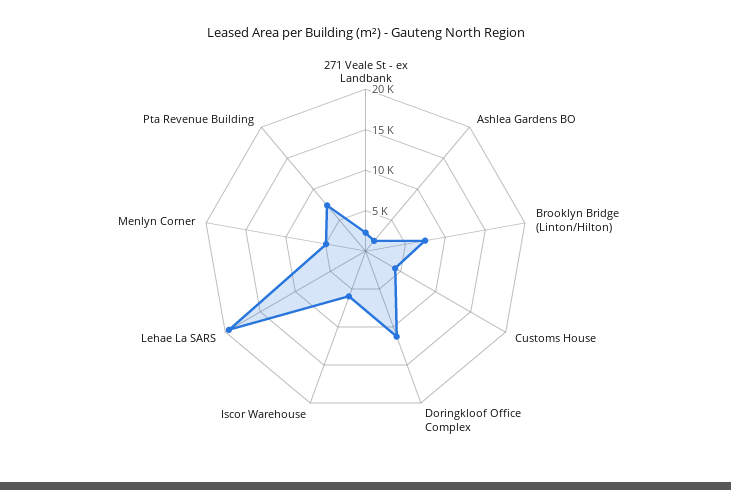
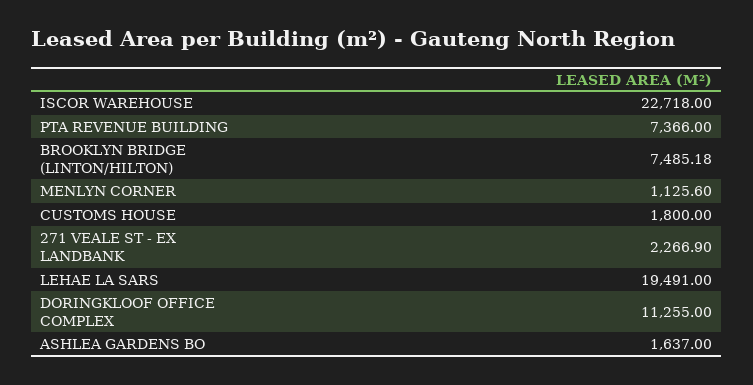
Customs House: 4000 -> 1800
Iscor Warehouse: 6000 -> 22718
Menlyn Corner: 5000 -> 1125.6

